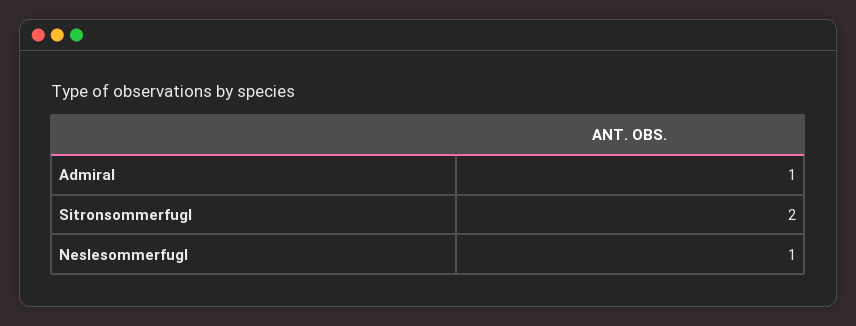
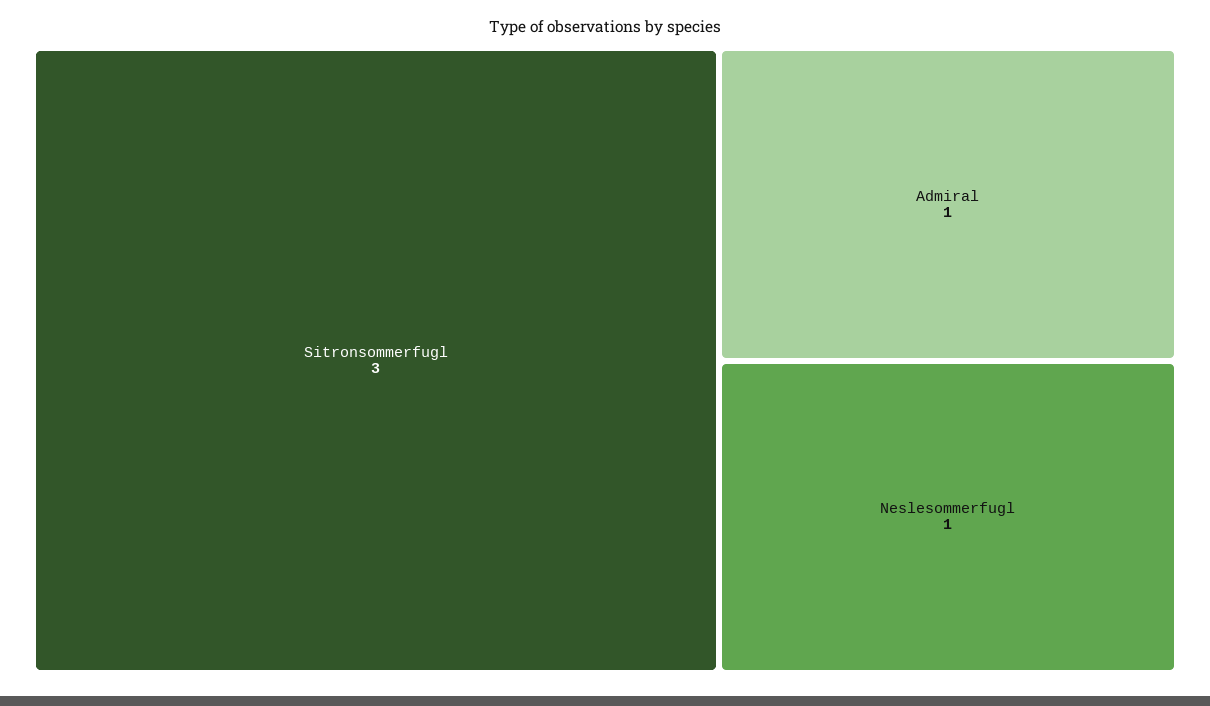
Sitronsommerfugl: 2 -> 3

